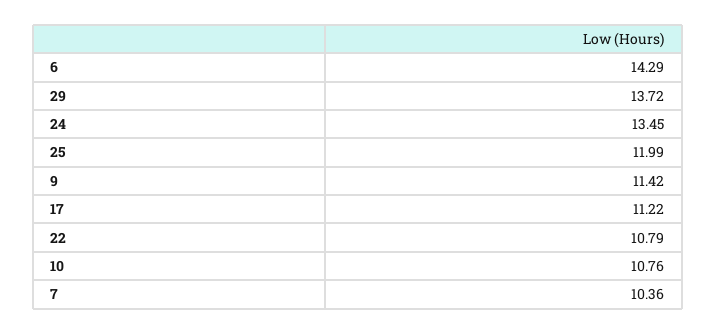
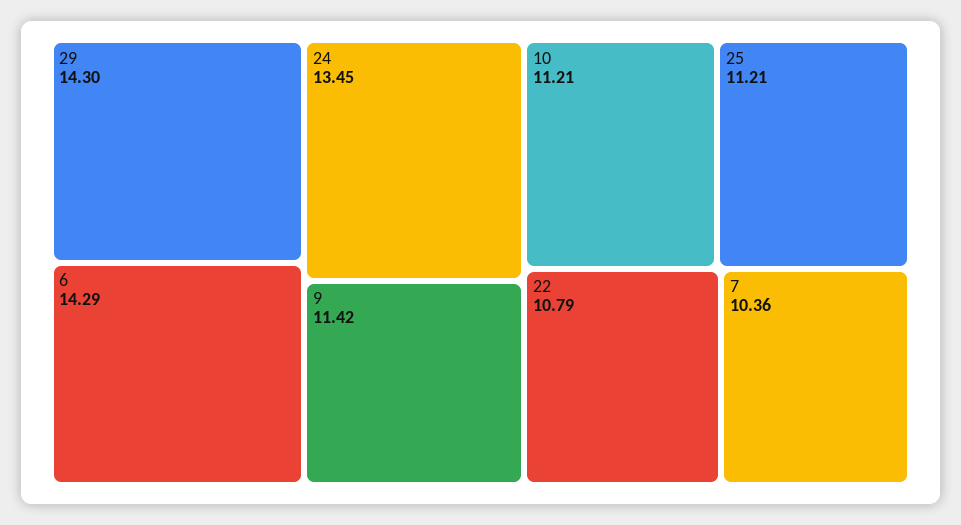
29: 13.72 -> 14.3
25: 11.99 -> 11.21
17: 11.22 -> none
10: 10.76 -> 11.21

